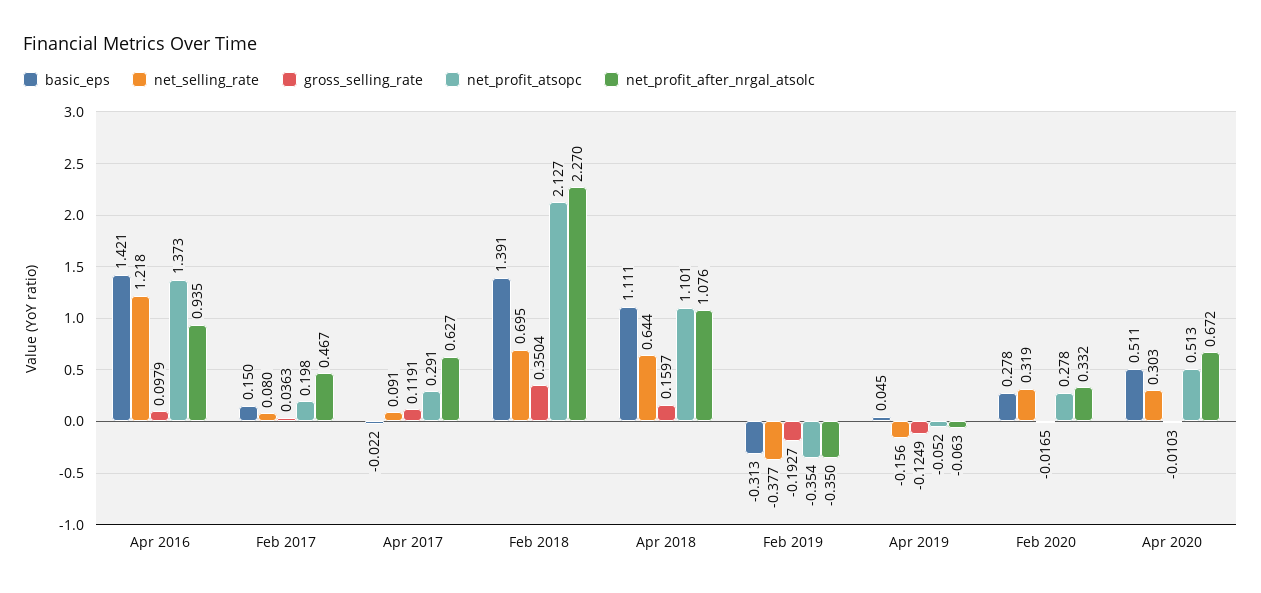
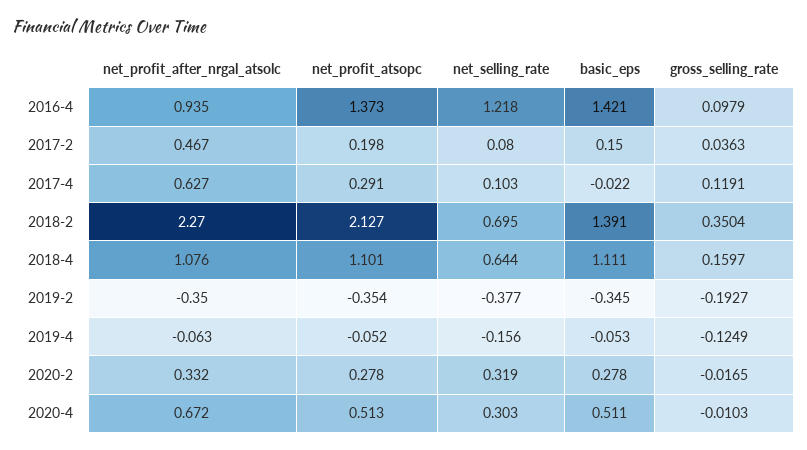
net_selling_rate, Apr 2017: 0.091 -> 0.103
basic_eps, Feb 2019: -0.313 -> -0.345
basic_eps, Apr 2019: 0.045 -> -0.053

